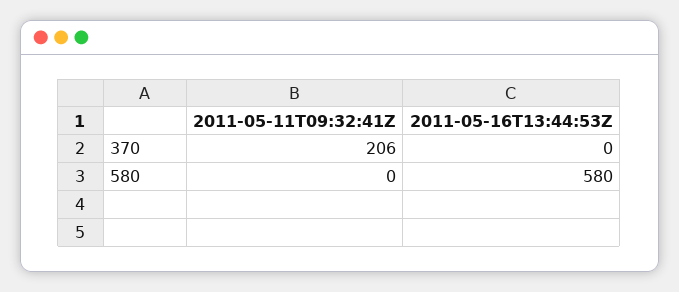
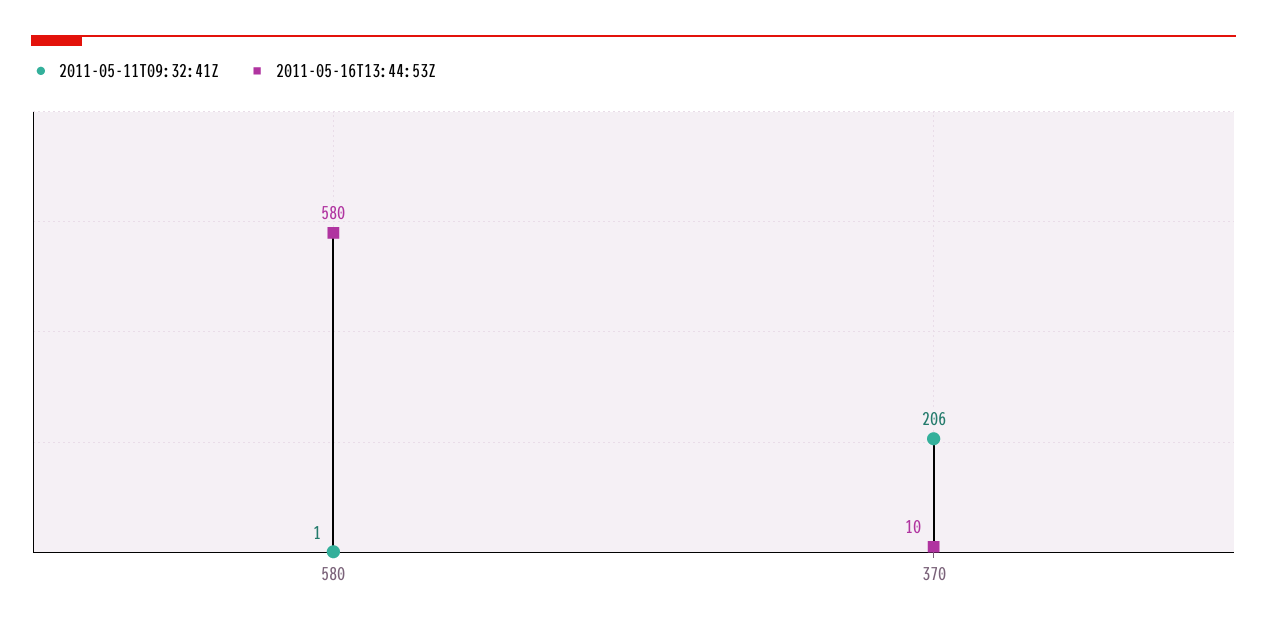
2011-05-16T13:44:53Z, 370: 0 -> 10
2011-05-11T09:32:41Z, 580: 0 -> 1

